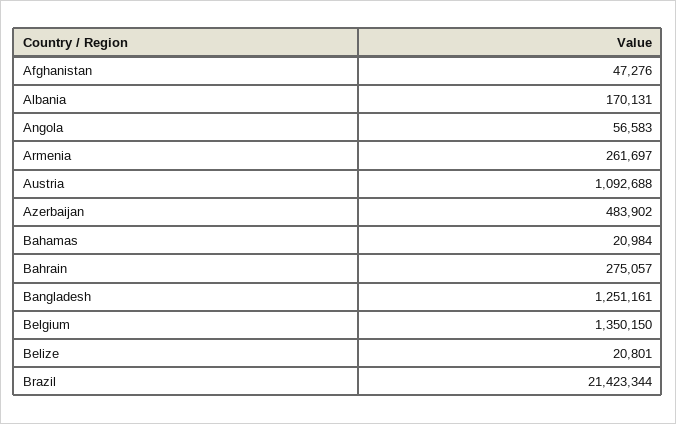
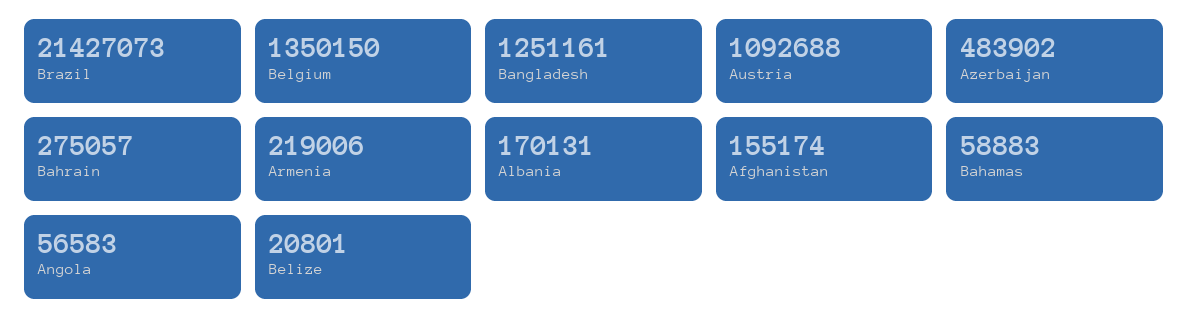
Afghanistan: 47276 -> 155174
Armenia: 261697 -> 219006
Bahamas: 20984 -> 58883
Brazil: 21423344 -> 21427073

